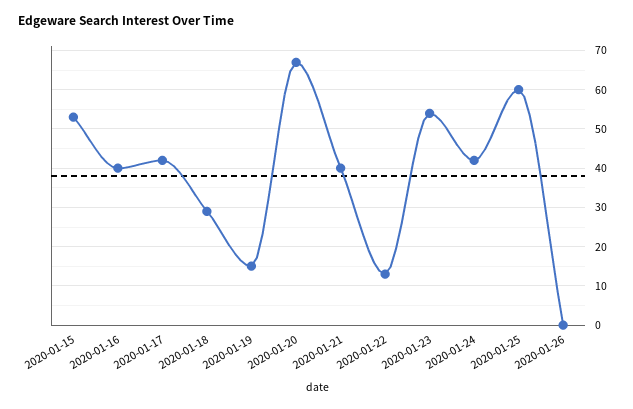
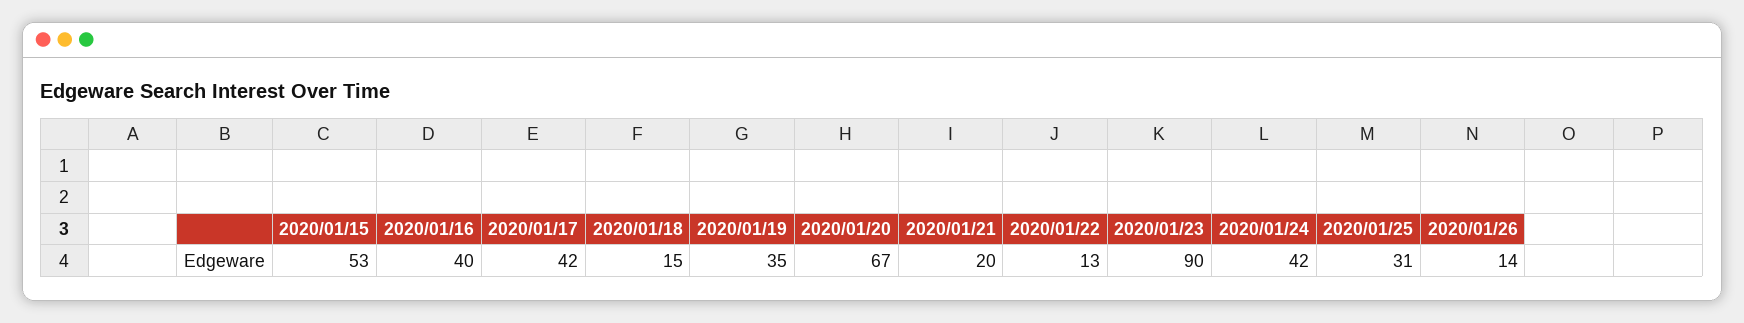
2020-01-18: 30 -> 15
2020-01-19: 15 -> 35
2020-01-21: 40 -> 20
2020-01-23: 55 -> 90
2020-01-25: 60 -> 31
2020-01-26: 0 -> 14

